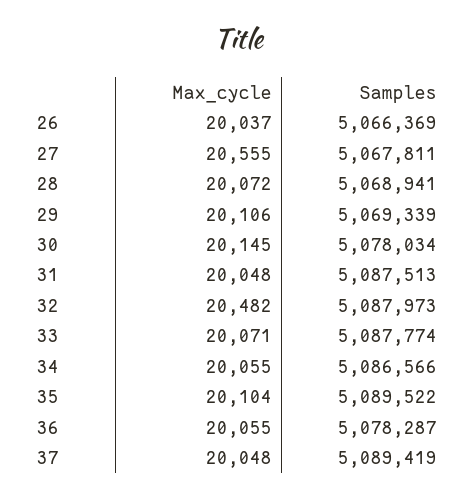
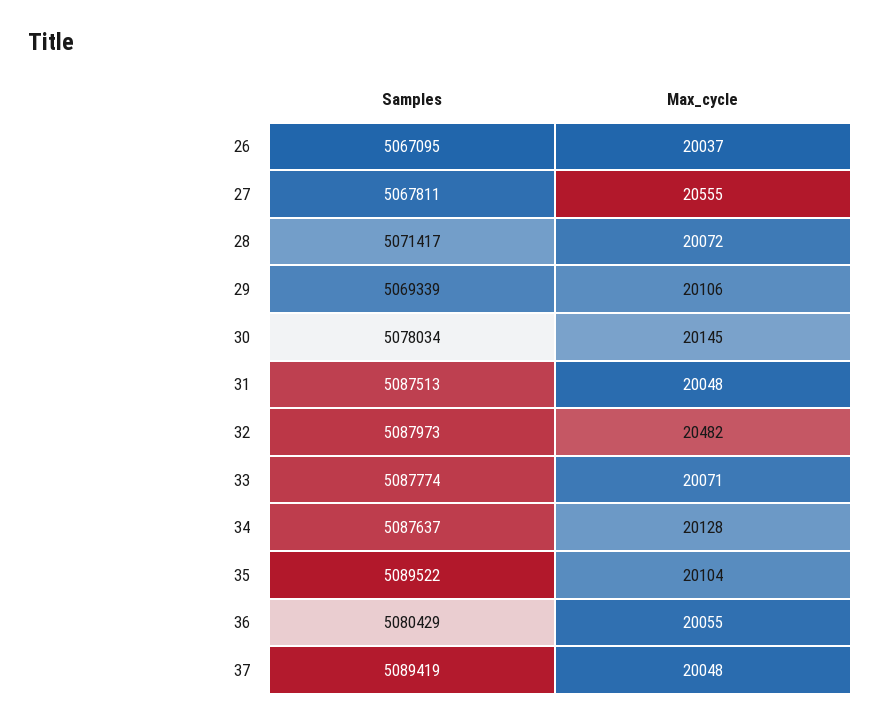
Samples, 26: 5066369 -> 5067095
Samples, 28: 5068941 -> 5071417
Max_cycle, 34: 20055 -> 20128
Samples, 34: 5086566 -> 5087637
Samples, 36: 5078287 -> 5080429

